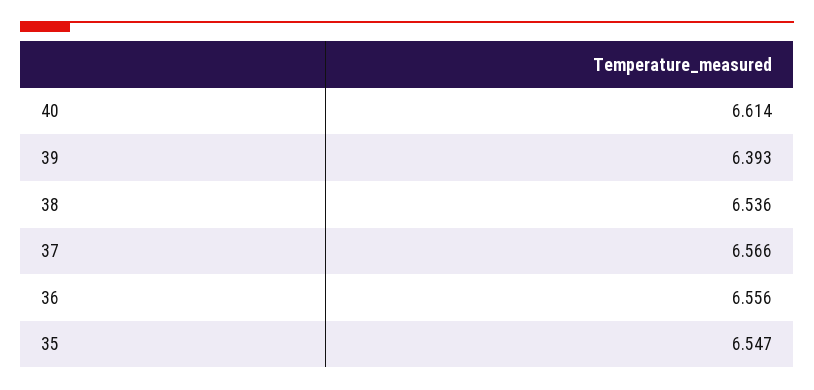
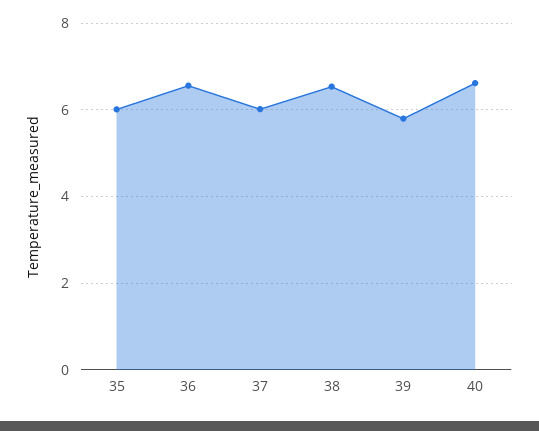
39: 6.393 -> 5.8
37: 6.566 -> 6
35: 6.547 -> 6

